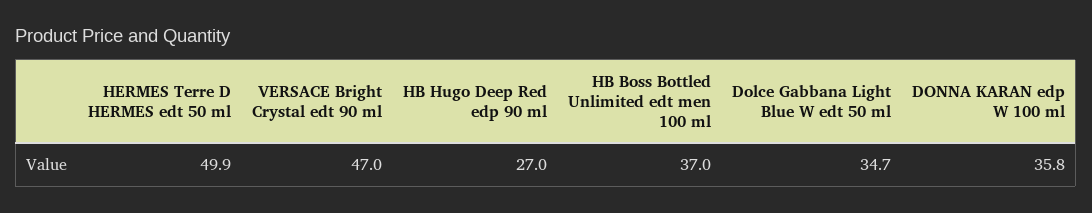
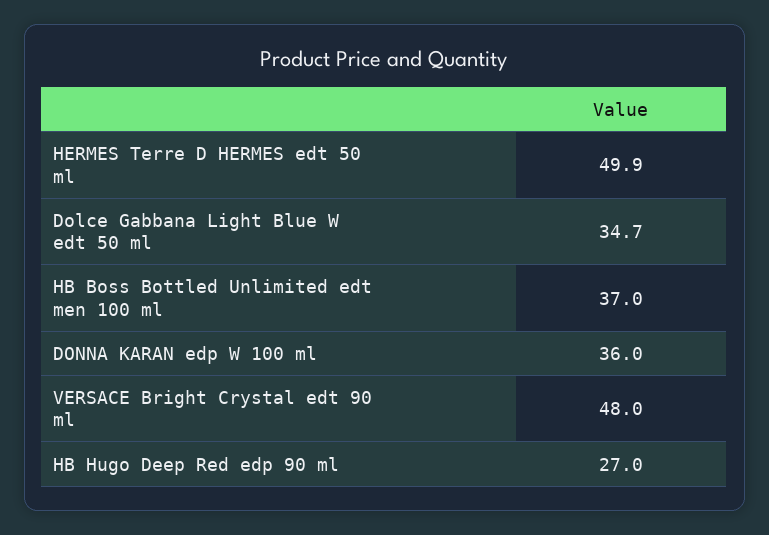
VERSACE Bright Crystal edt 90 ml: 47 -> 48
DONNA KARAN edp W 100 ml: 35.8 -> 36

